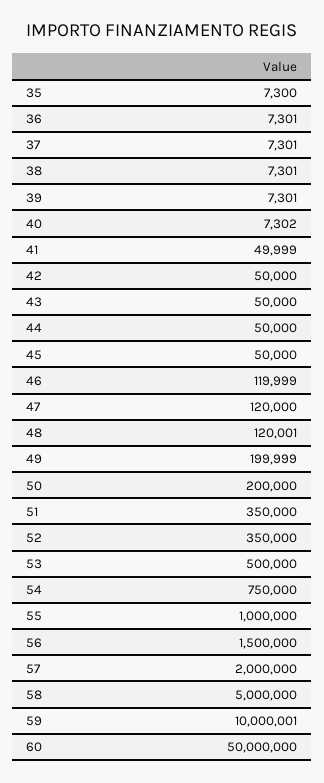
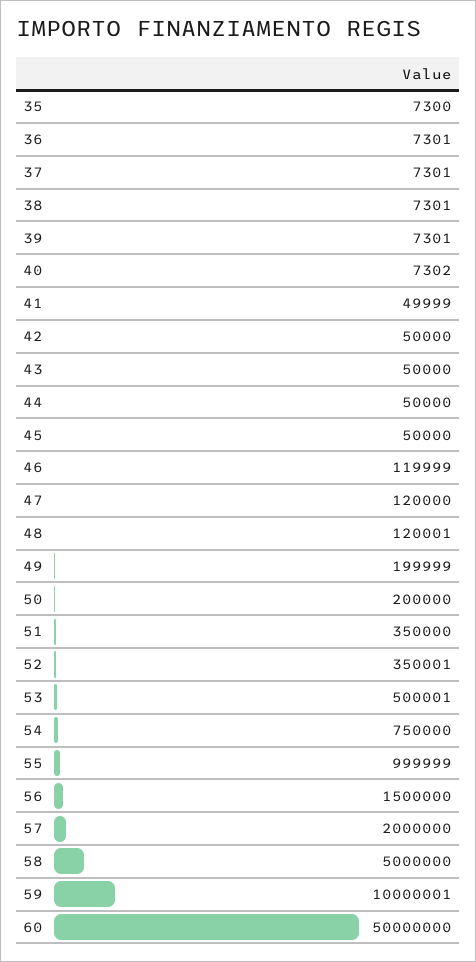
52: 350000 -> 350001
53: 500000 -> 500001
55: 1000000 -> 999999

